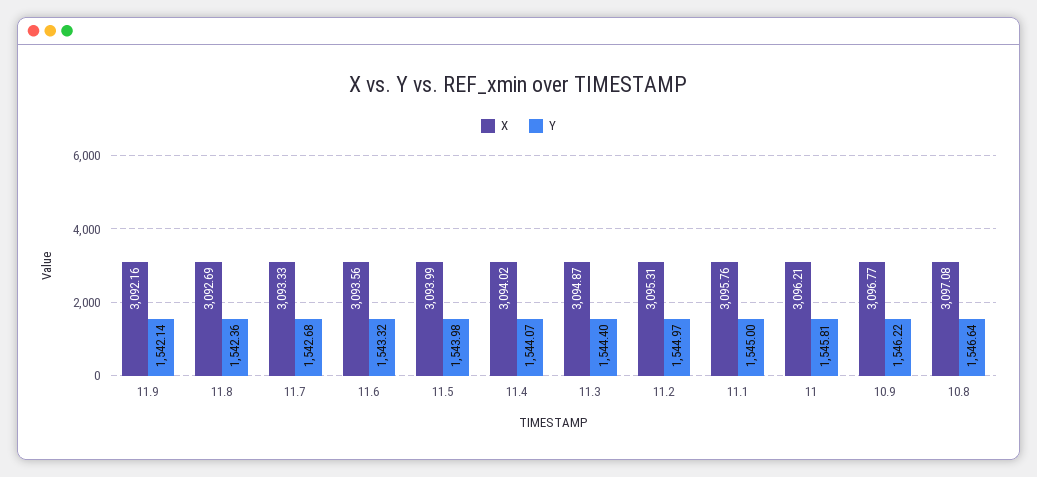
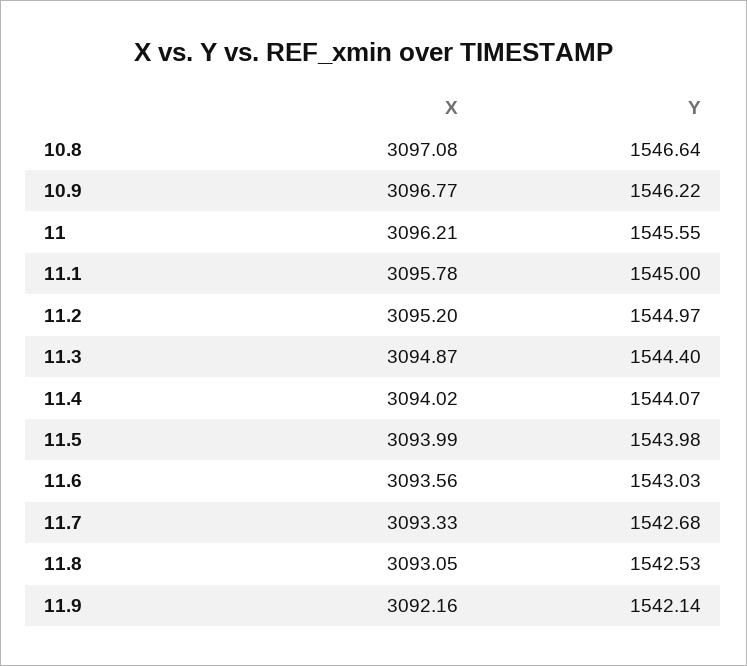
X, 11.8: 3092.69 -> 3093.05
Y, 11.8: 1542.36 -> 1542.53
Y, 11.6: 1543.32 -> 1543.03
X, 11.2: 3095.31 -> 3095.2
X, 11.1: 3095.76 -> 3095.78
Y, 11: 1545.81 -> 1545.55

